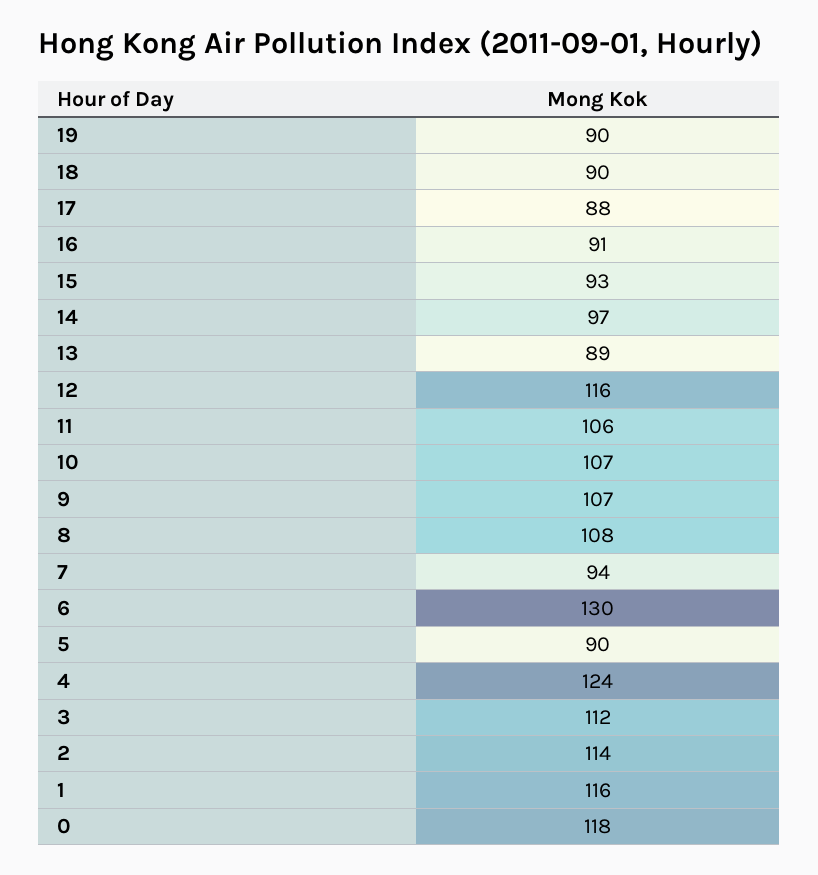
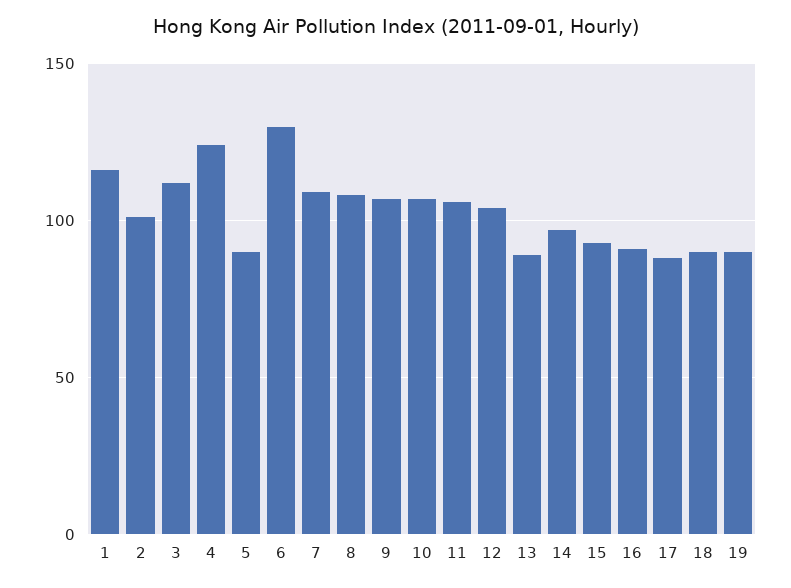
12: 116 -> 105
7: 94 -> 110
2: 114 -> 100
0: 118 -> none

